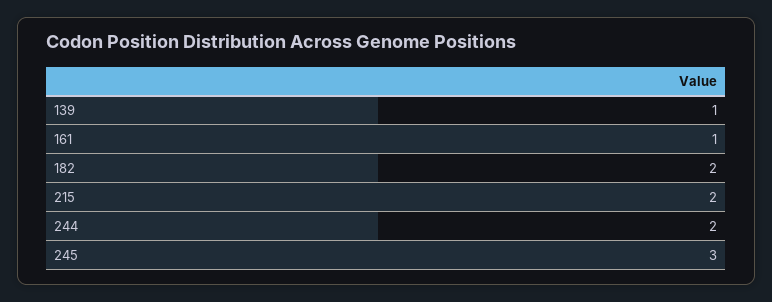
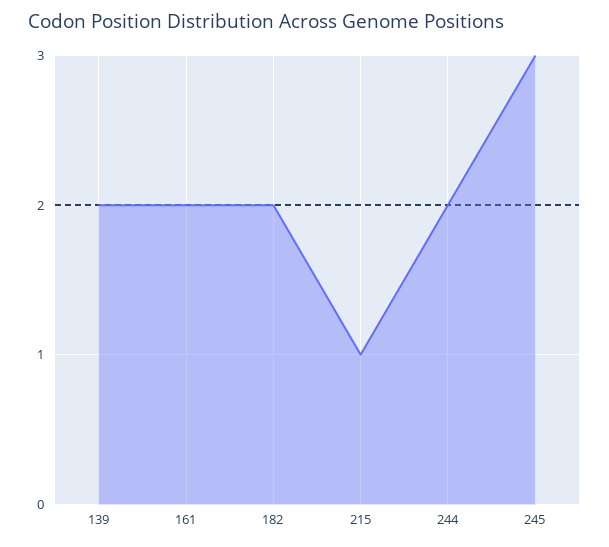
139: 1 -> 2
161: 1 -> 2
215: 2 -> 1

